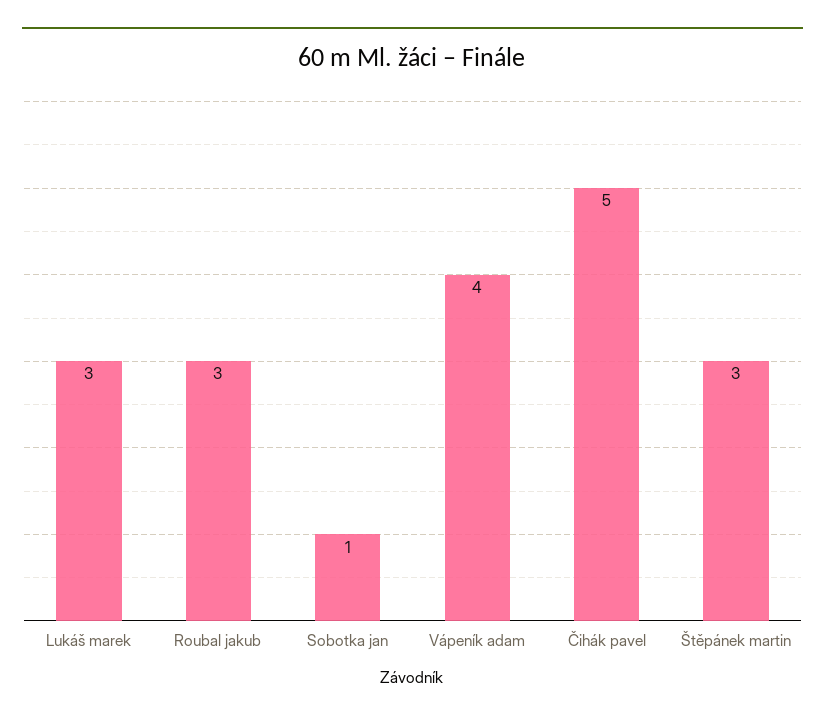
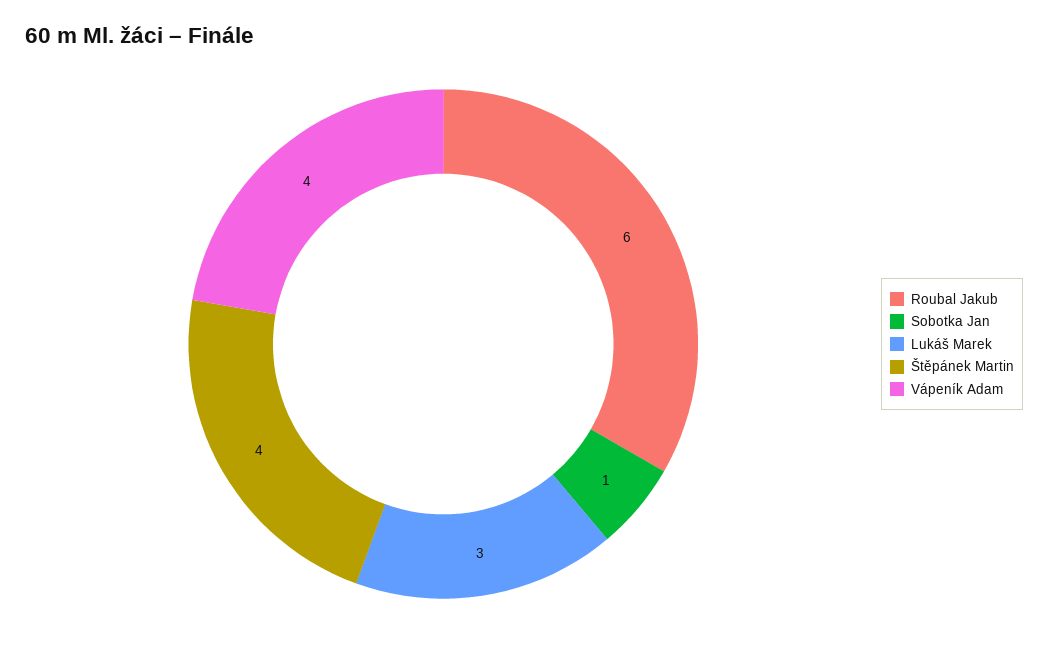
Roubal jakub: 3 -> 6
Čihák pavel: 5 -> none
Štěpánek martin: 3 -> 4

